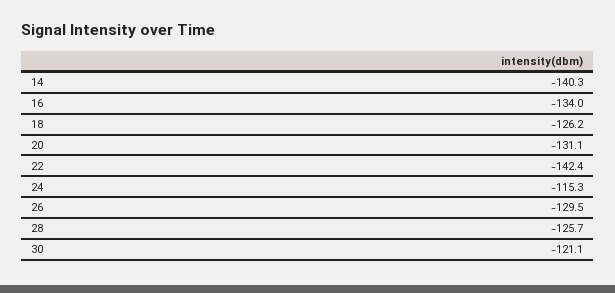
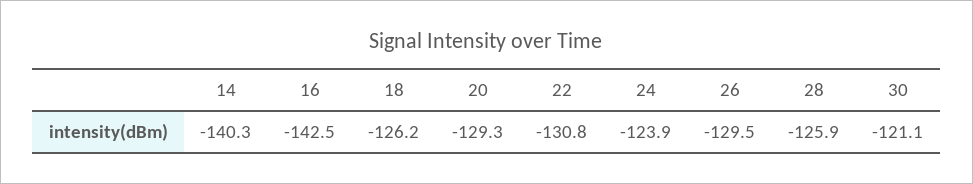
16: -134 -> -142.5
20: -131.1 -> -129.3
22: -142.4 -> -130.8
24: -115.3 -> -123.9
28: -125.7 -> -125.9

